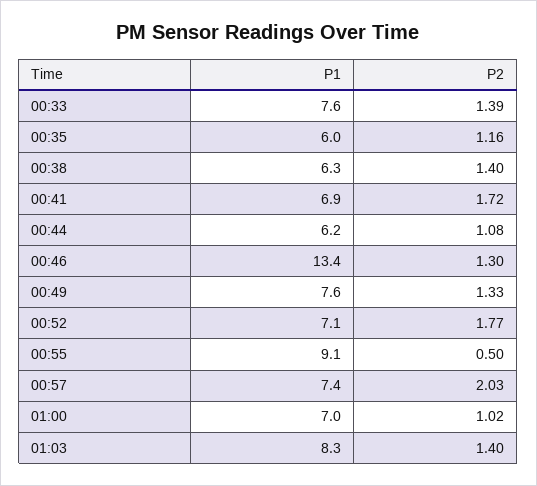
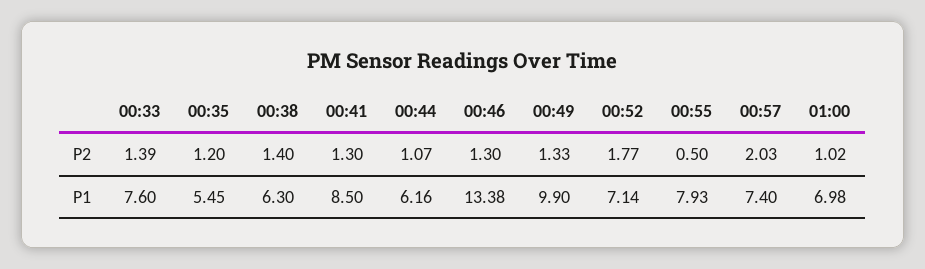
P1, 00:35: 6 -> 5.45
P2, 00:35: 1.16 -> 1.2
P1, 00:41: 6.9 -> 8.5
P2, 00:41: 1.72 -> 1.3
P2, 00:44: 1.08 -> 1.07
P1, 00:49: 7.6 -> 9.9
P1, 00:55: 9.1 -> 7.93
P1, 01:03: 8.3 -> none
P2, 01:03: 1.4 -> none

